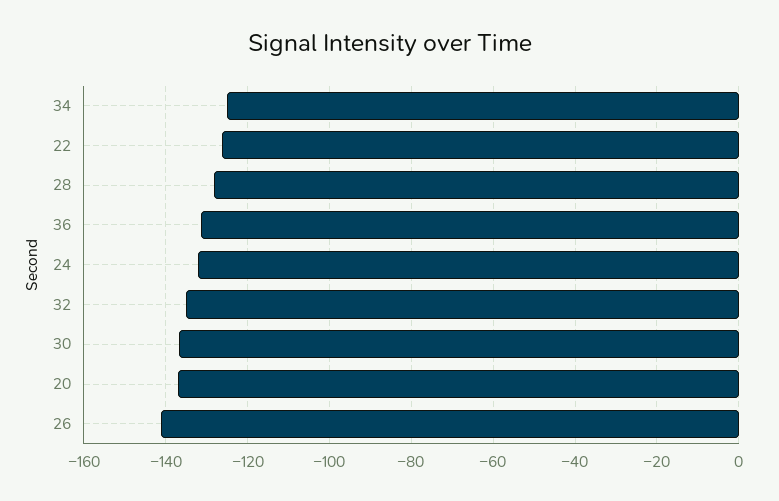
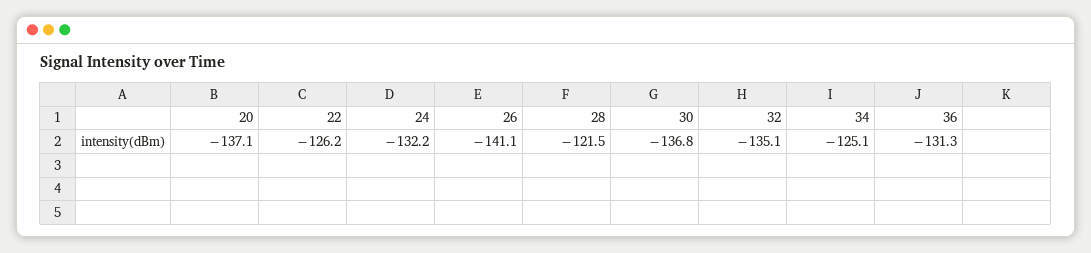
28: -128 -> -121.5

